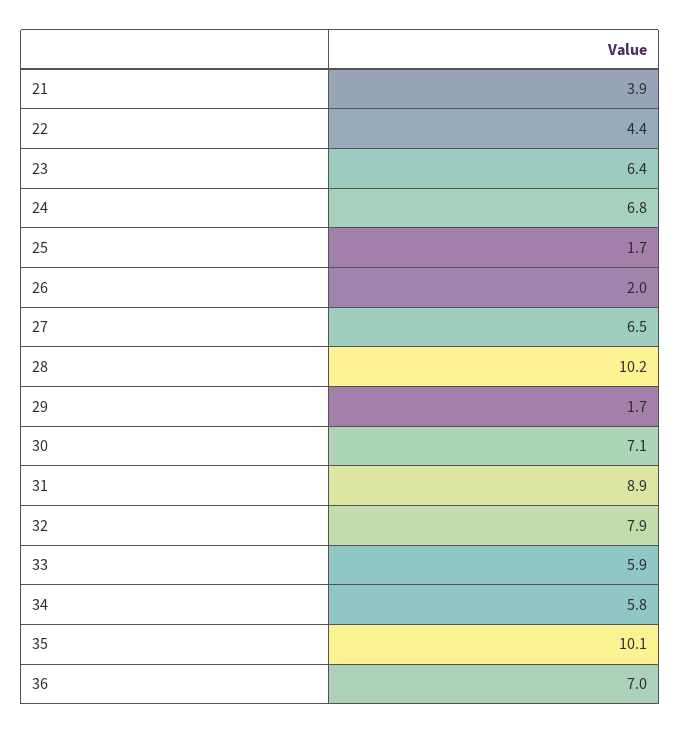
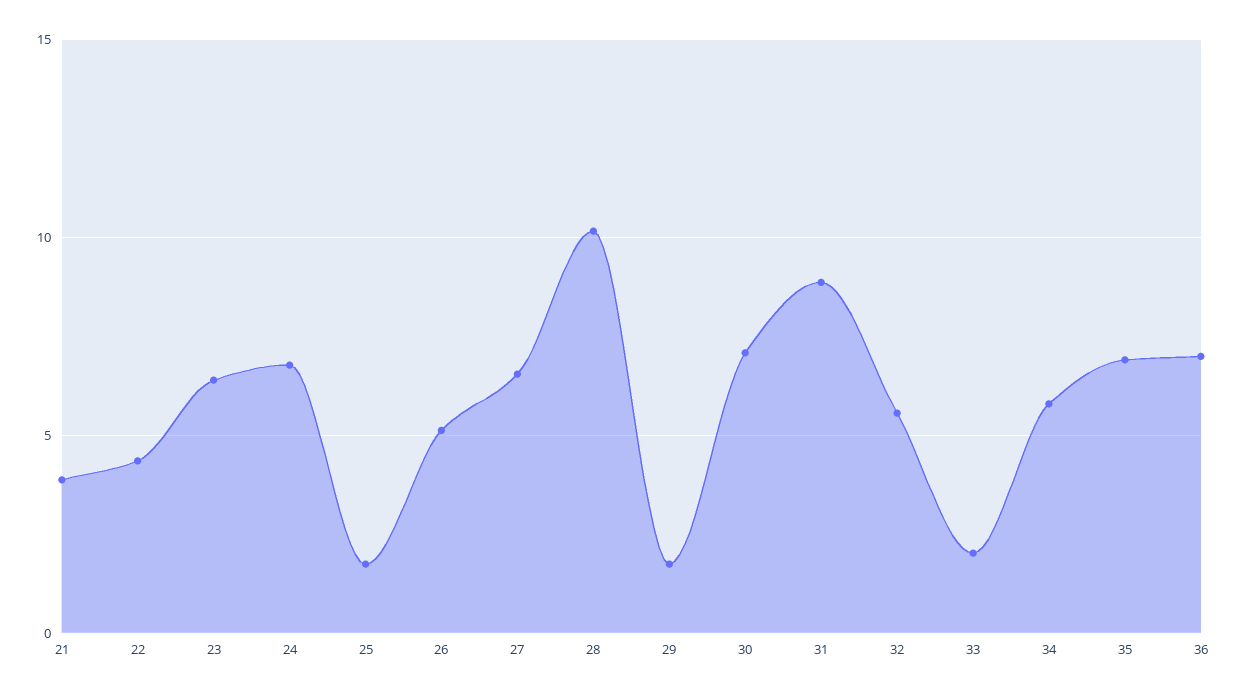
26: 2 -> 5
32: 7.9 -> 5.5
33: 5.9 -> 2
35: 10.1 -> 7

